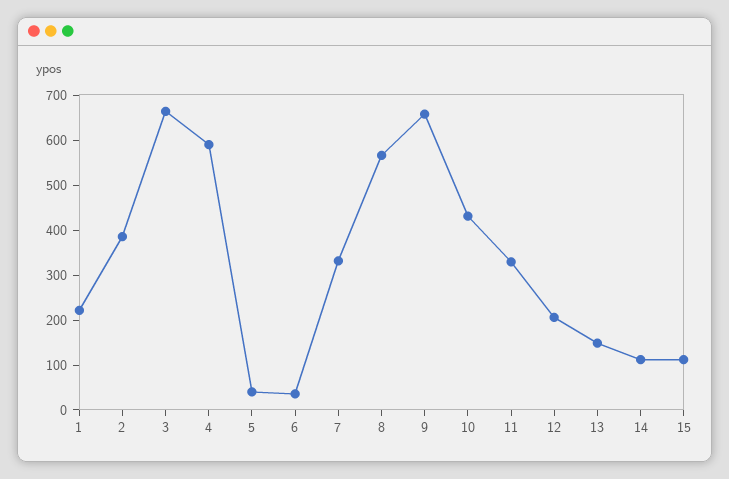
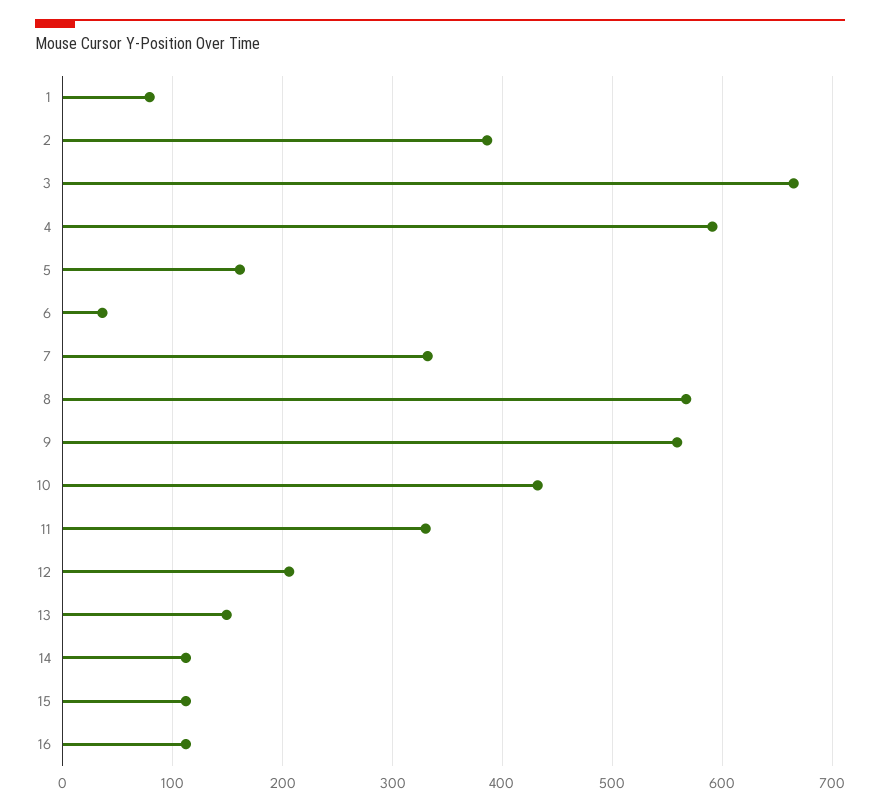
1: 220 -> 80
5: 40 -> 160
9: 660 -> 560
16: none -> 110

